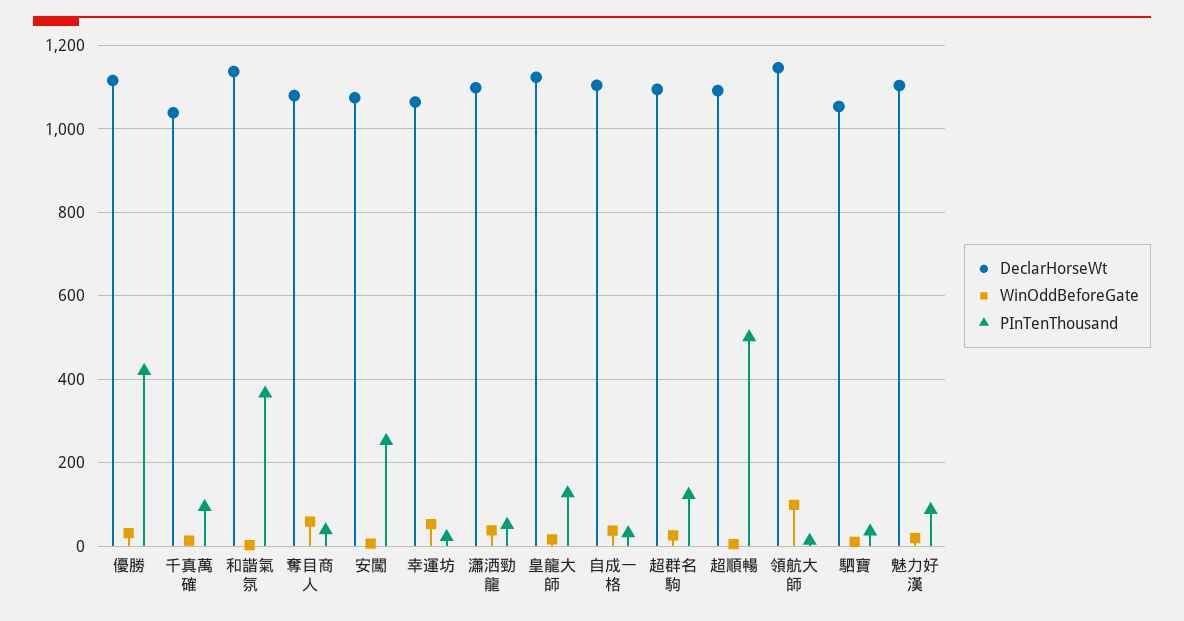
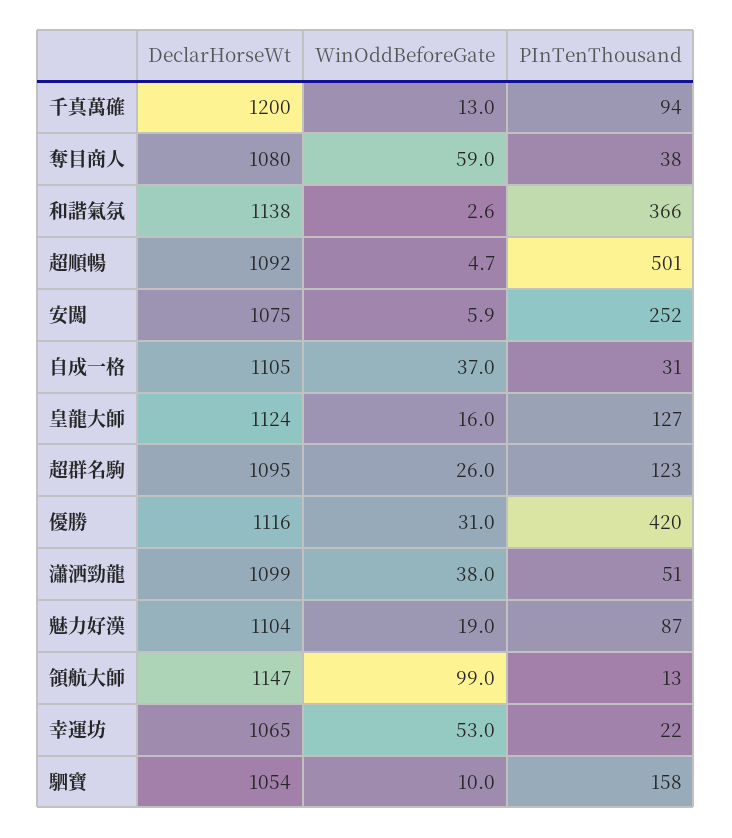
DeclarHorseWt, 千真萬確: 1040 -> 1200
PInTenThousand, 駟寶: 40 -> 158

